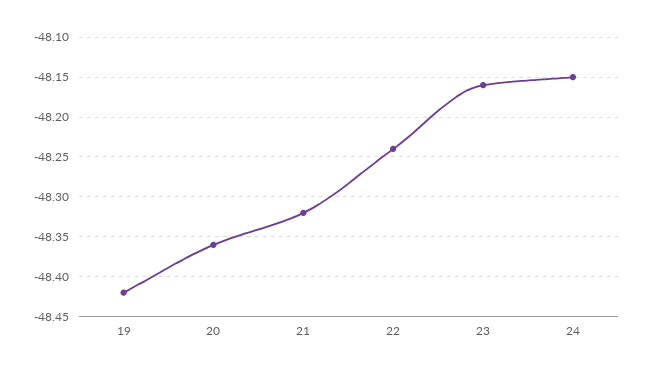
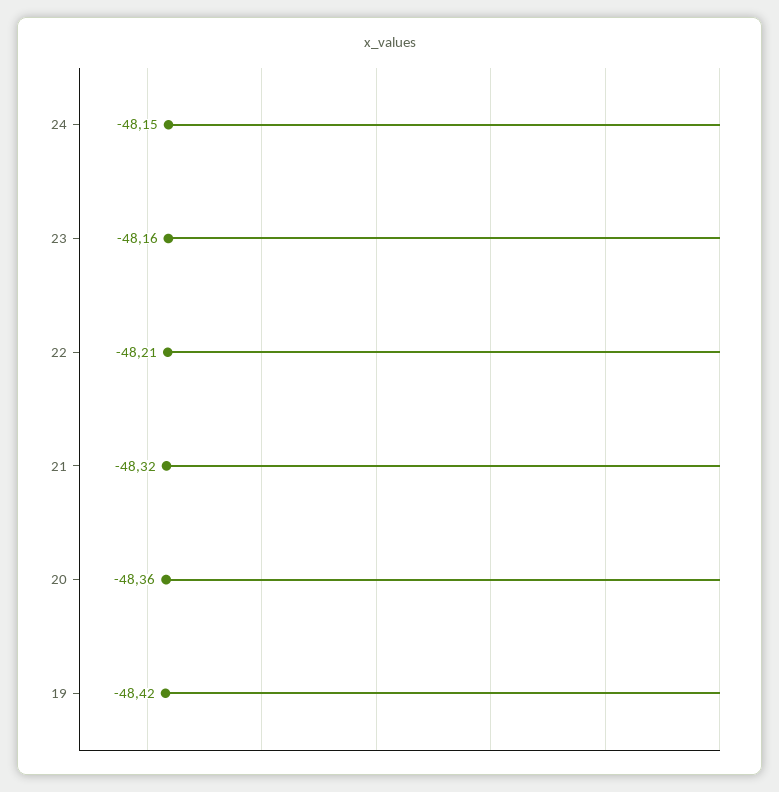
22: -48.24 -> -48.21

